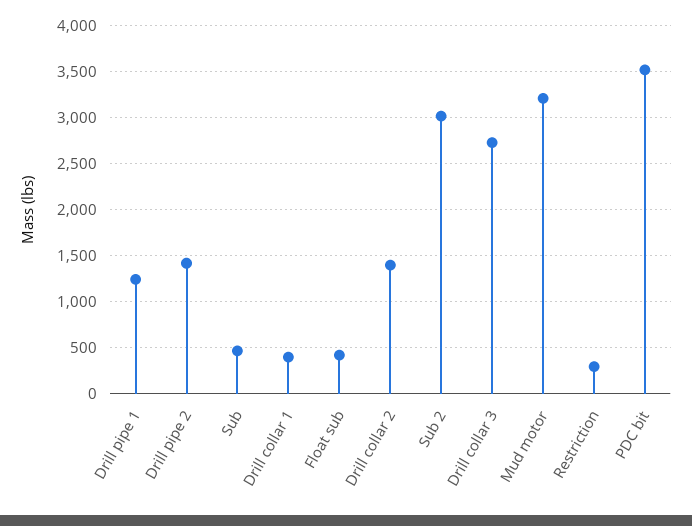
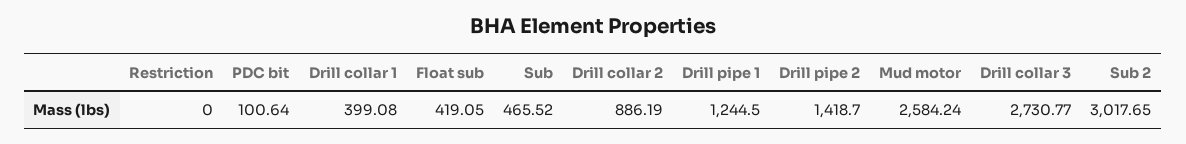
Drill collar 2: 1400 -> 886.19
Mud motor: 3200 -> 2584.24
Restriction: 300 -> 0
PDC bit: 3500 -> 100.64

